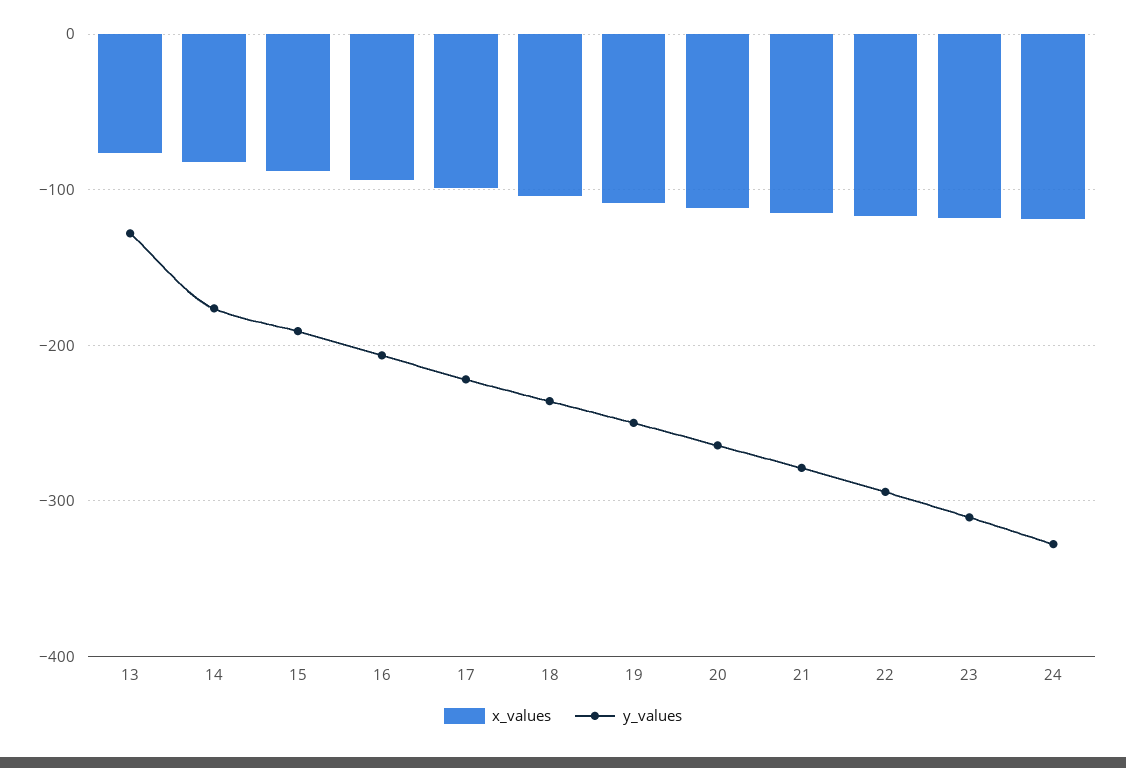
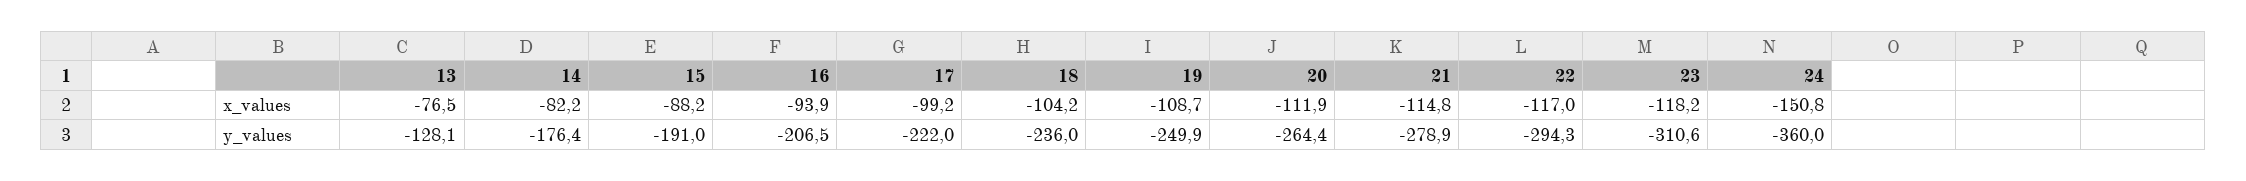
x_values, 24: -120 -> -150.8
y_values, 24: -330 -> -360

